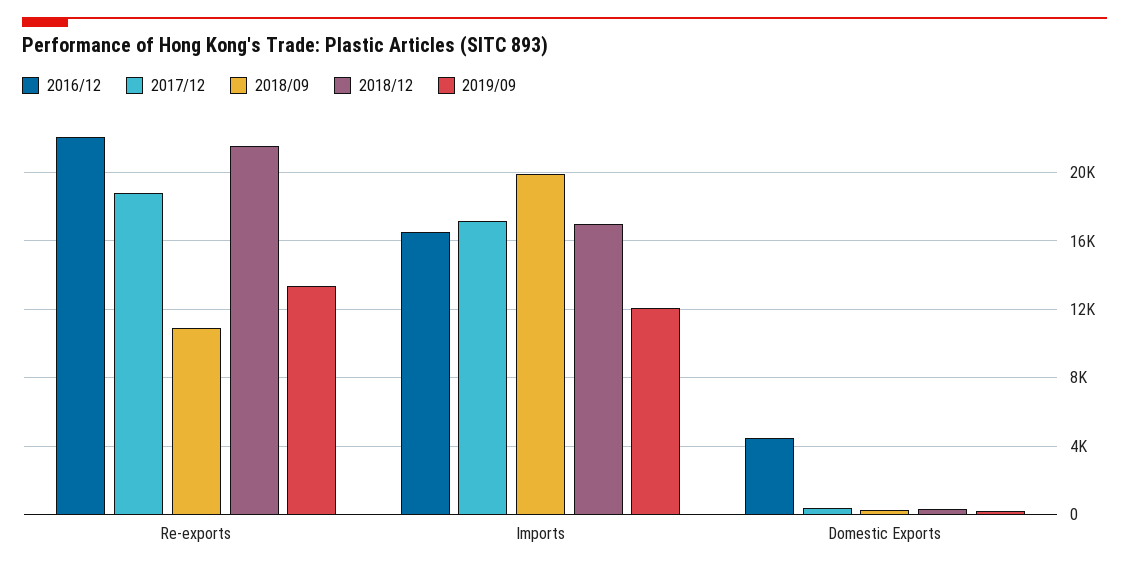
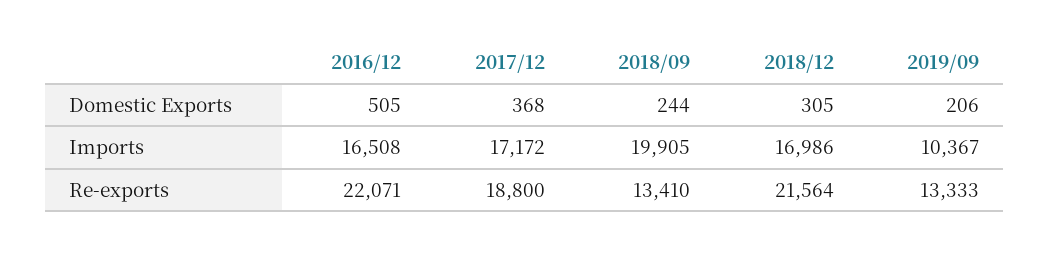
2018/09, Re-exports: 11000 -> 13410
2019/09, Imports: 12000 -> 10367
2016/12, Domestic Exports: 4500 -> 505

